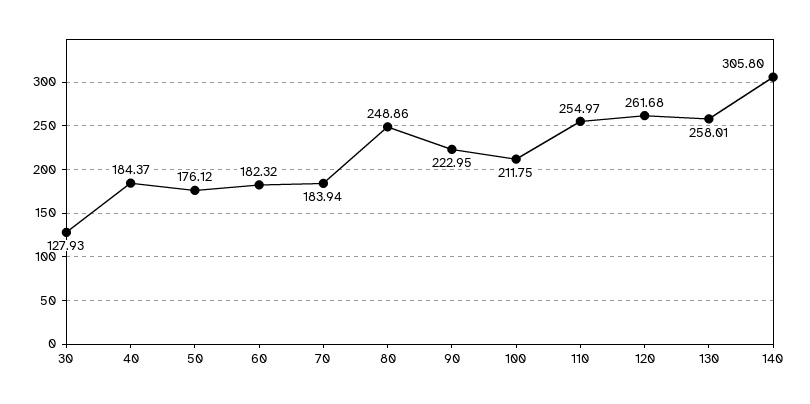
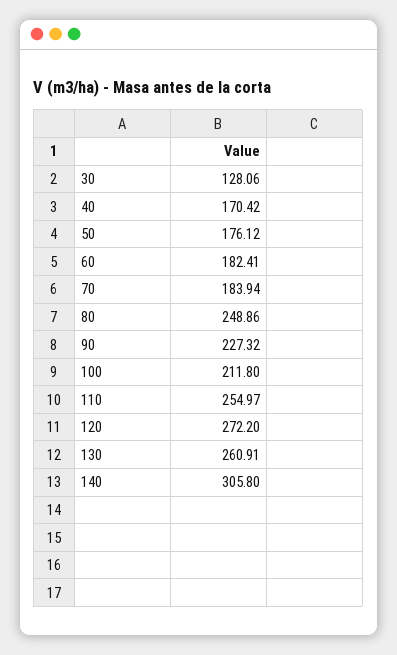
30: 127.93 -> 128.06
40: 184.37 -> 170.42
60: 182.32 -> 182.41
90: 222.95 -> 227.32
100: 211.75 -> 211.8
120: 261.68 -> 272.2
130: 258.01 -> 260.91

